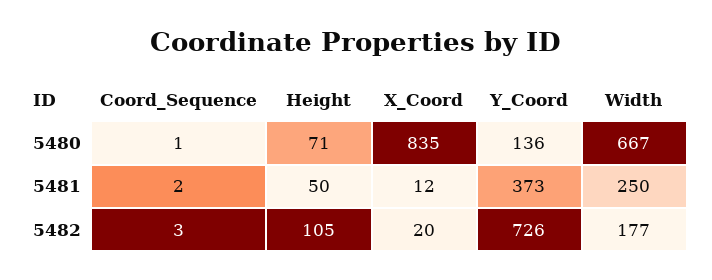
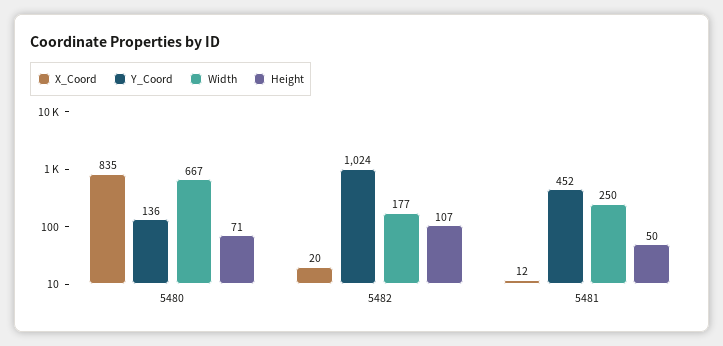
Coord_Sequence, 5480: 1 -> none
Coord_Sequence, 5481: 2 -> none
Y_Coord, 5481: 373 -> 452
Coord_Sequence, 5482: 3 -> none
Height, 5482: 105 -> 107
Y_Coord, 5482: 726 -> 1024

